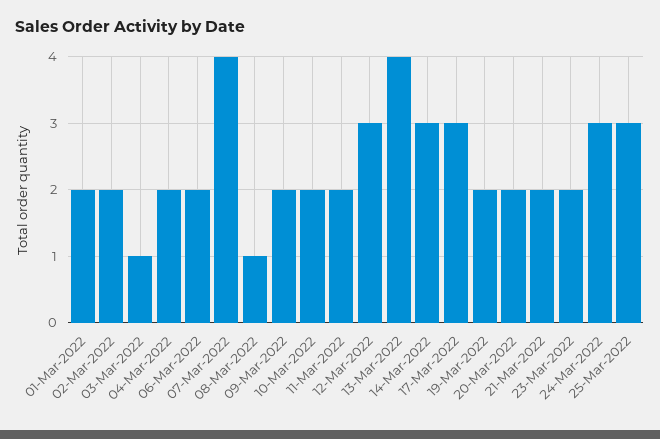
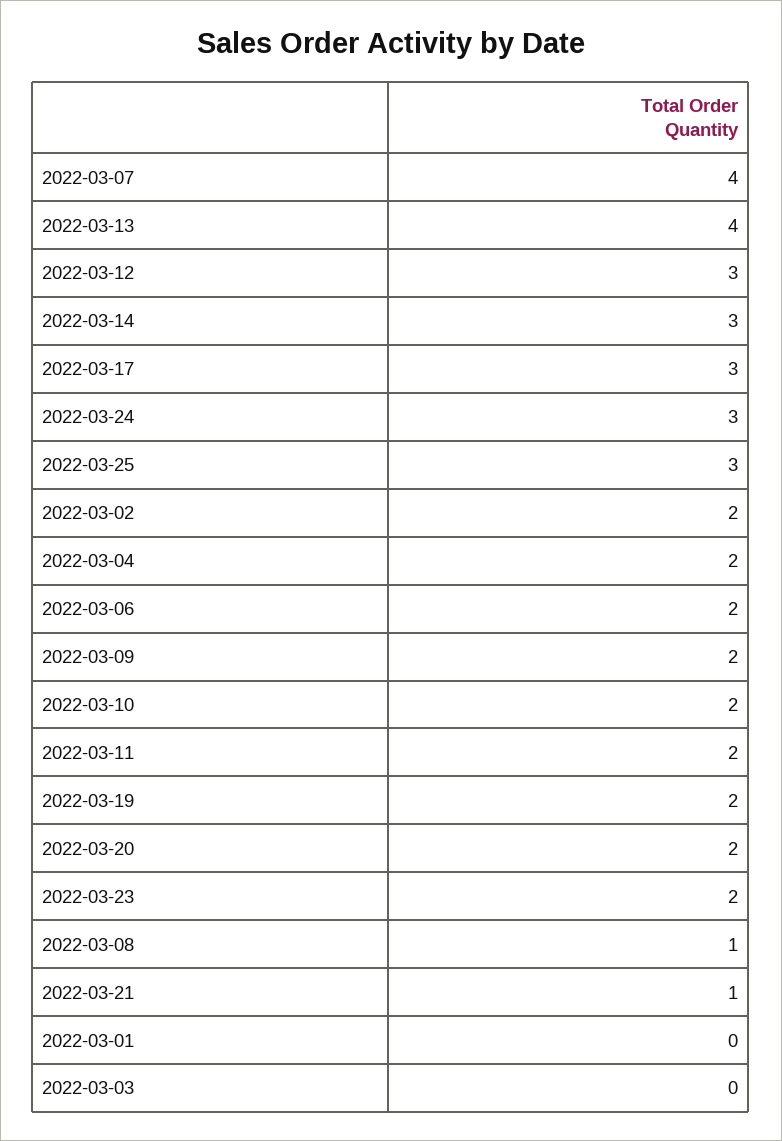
01-Mar-2022: 2 -> 0
03-Mar-2022: 1 -> 0
21-Mar-2022: 2 -> 1

